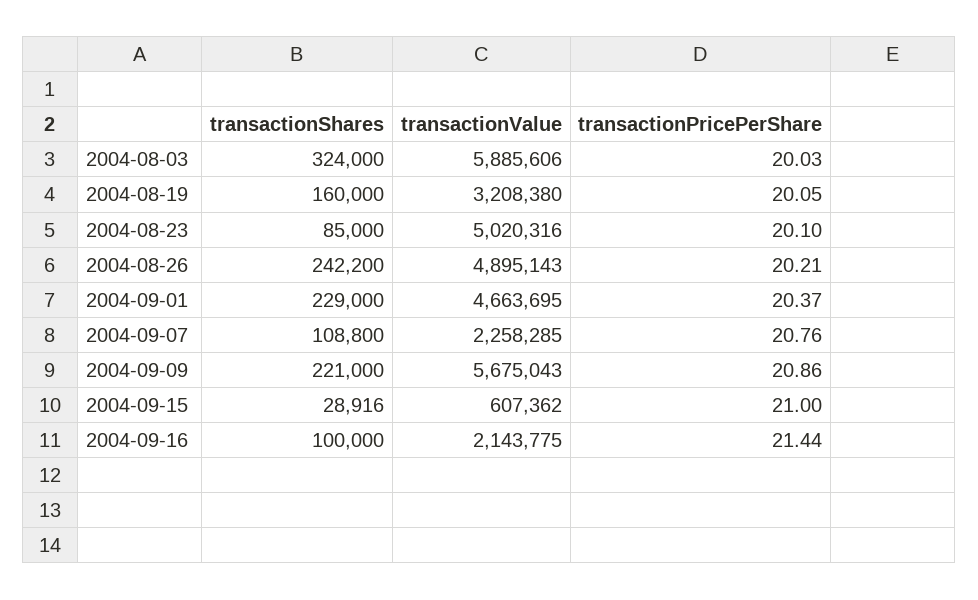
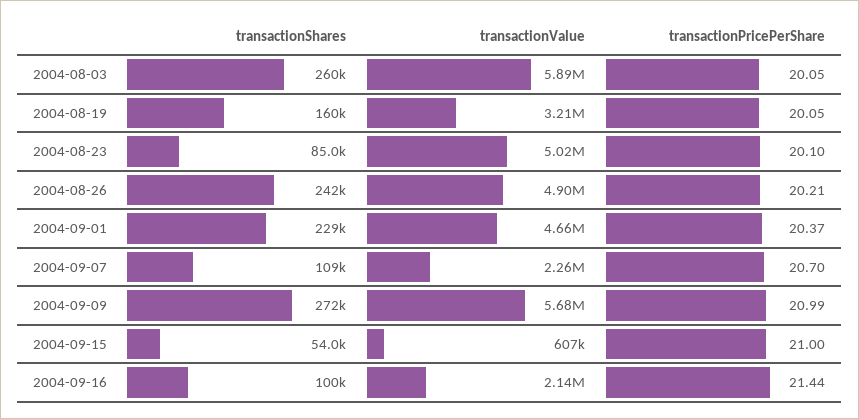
transactionShares, 2004-08-03: 324000 -> 260000
transactionPricePerShare, 2004-08-03: 20.03 -> 20.05
transactionPricePerShare, 2004-09-07: 20.76 -> 20.7
transactionShares, 2004-09-09: 221000 -> 272000
transactionPricePerShare, 2004-09-09: 20.86 -> 20.99
transactionShares, 2004-09-15: 28916 -> 54000

